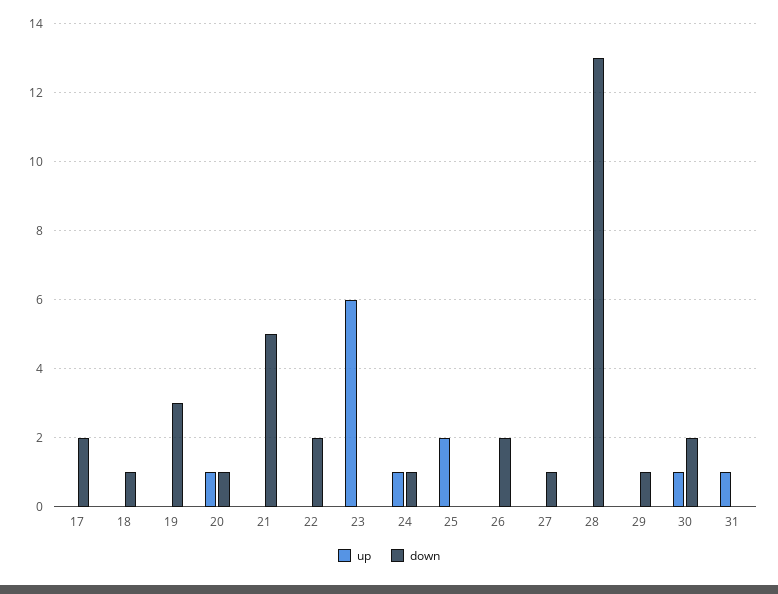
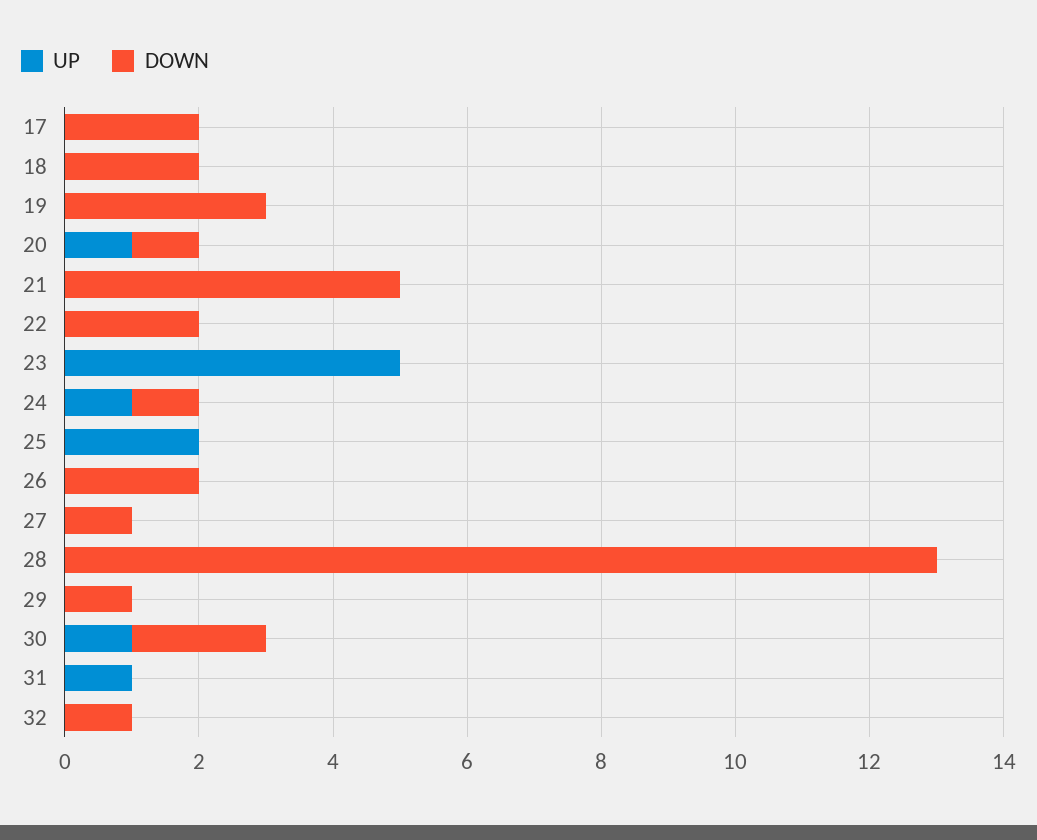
down, 18: 1 -> 2
up, 23: 6 -> 5
up, 32: none -> 0
down, 32: none -> 1

